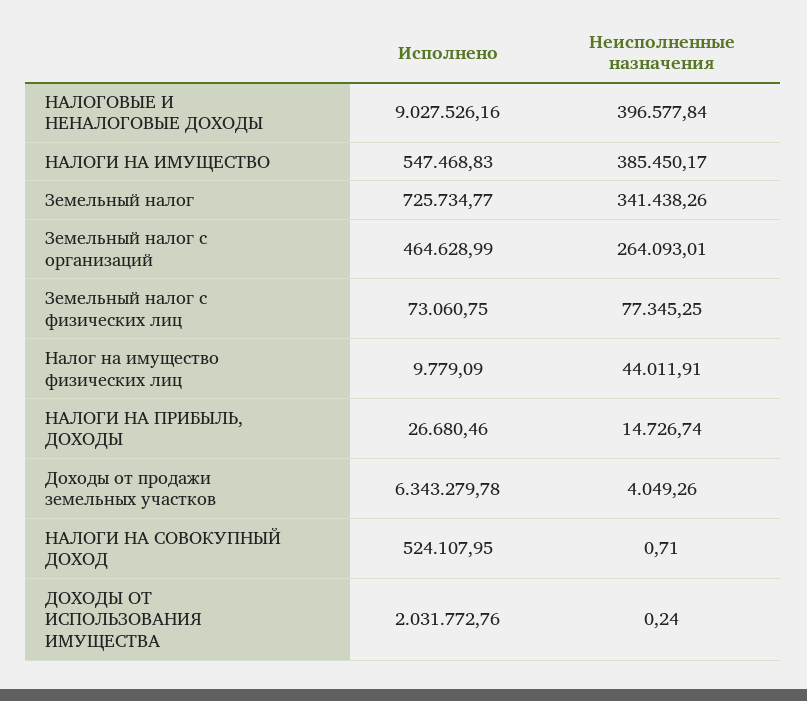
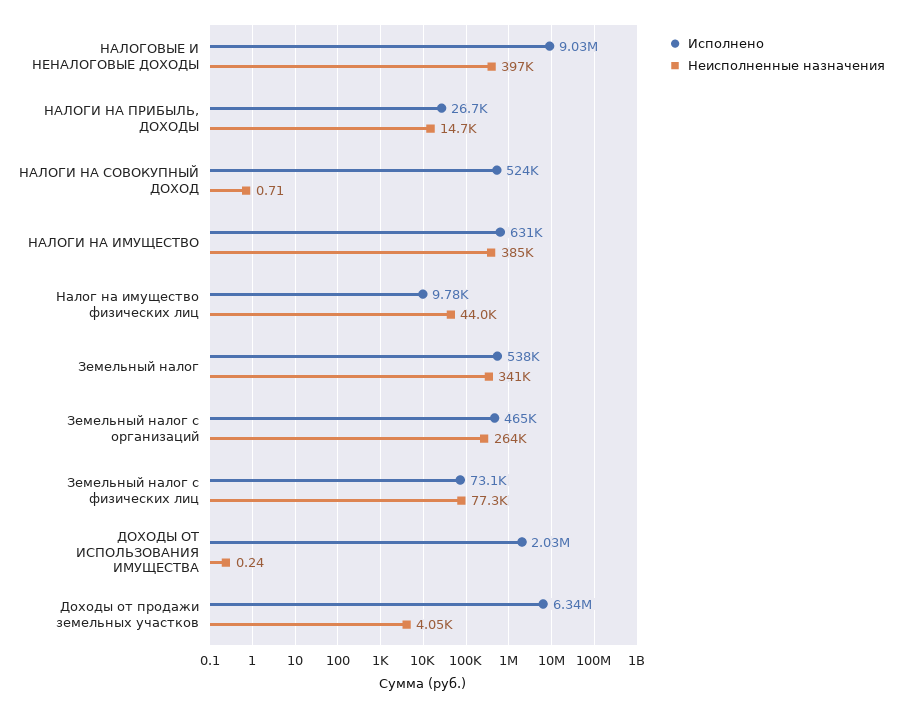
Исполнено, НАЛОГИ НА ИМУЩЕСТВО: 547468.83 -> 631000
Исполнено, Земельный налог: 725734.77 -> 538000

